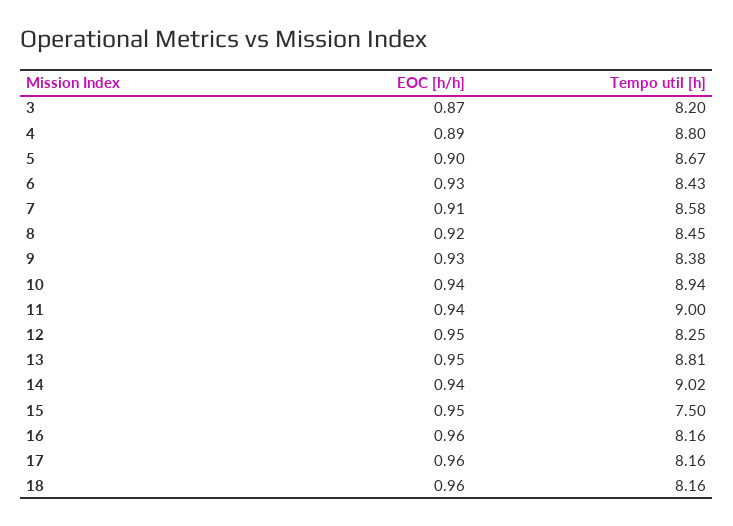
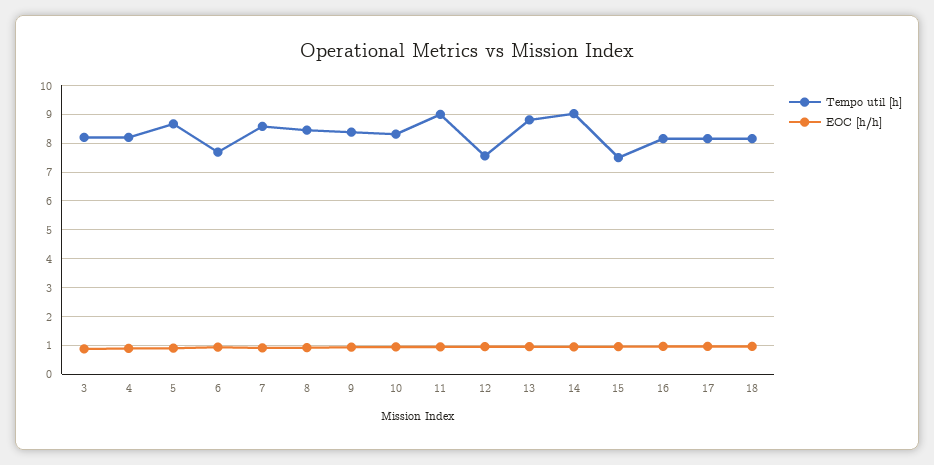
Tempo util [h], 4: 8.8 -> 8.25
Tempo util [h], 6: 8.43 -> 7.75
Tempo util [h], 10: 8.94 -> 8.25
Tempo util [h], 12: 8.25 -> 7.5

